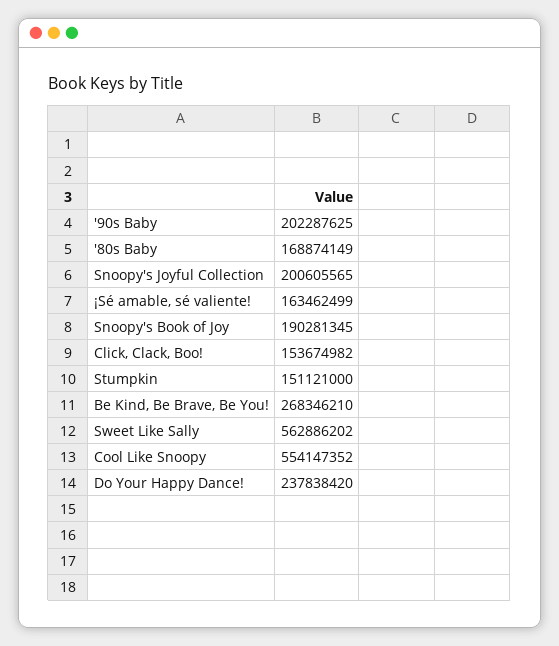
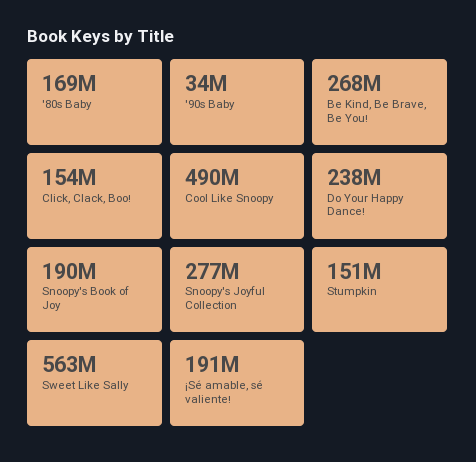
'90s Baby: 202287625 -> 34000000
Snoopy's Joyful Collection: 200605565 -> 277000000
¡Sé amable, sé valiente!: 163462499 -> 191000000
Cool Like Snoopy: 554147352 -> 490000000

